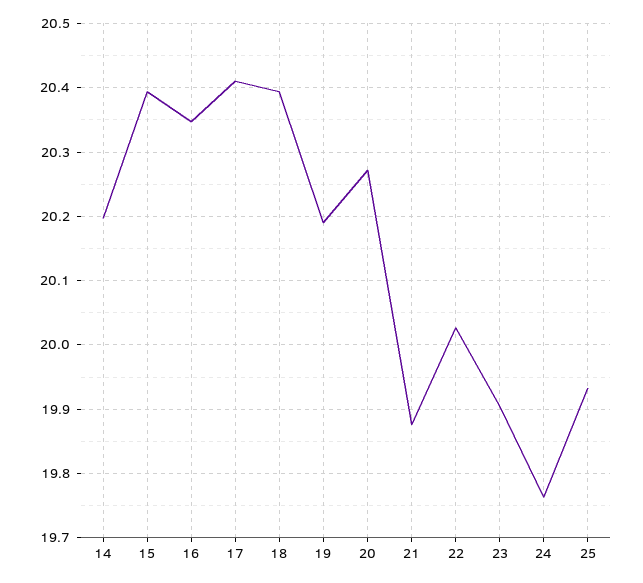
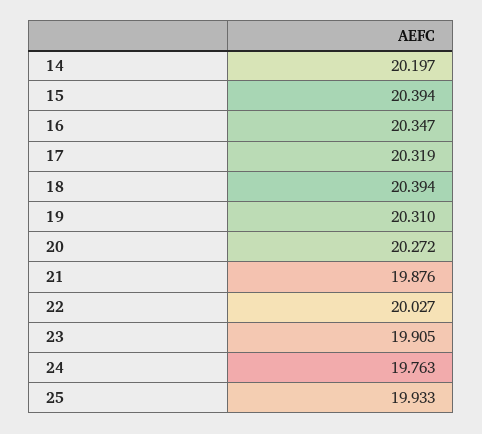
17: 20.41 -> 20.319
19: 20.19 -> 20.31

